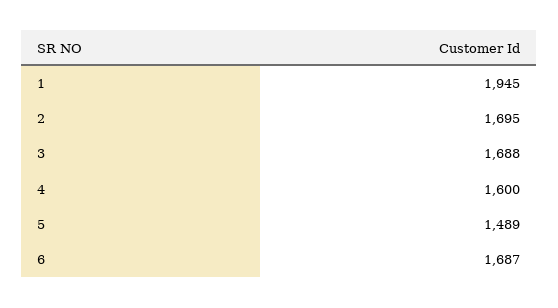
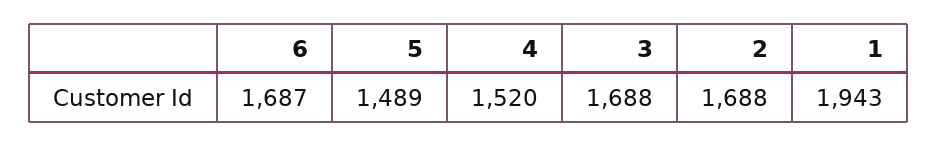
1: 1945 -> 1943
2: 1695 -> 1688
4: 1600 -> 1520

